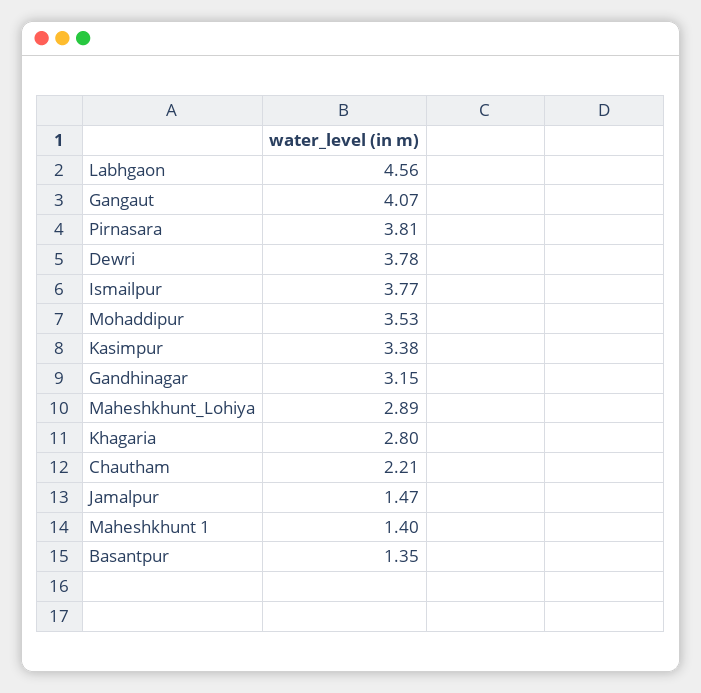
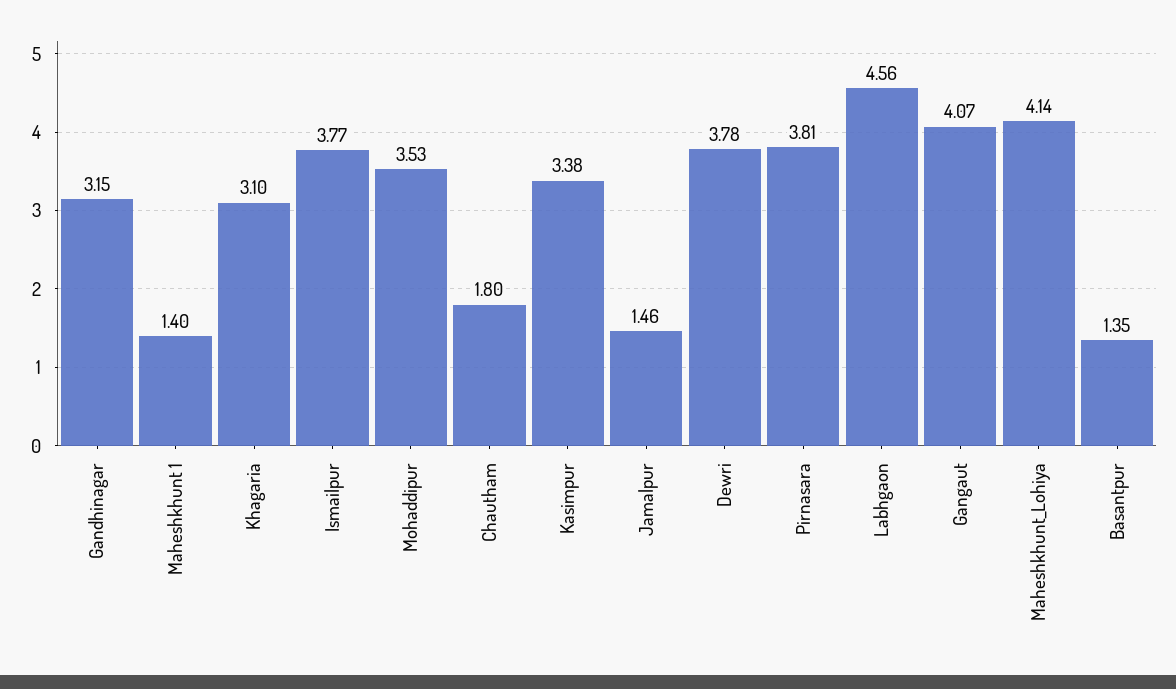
Maheshkhunt_Lohiya: 2.89 -> 4.14
Khagaria: 2.8 -> 3.1
Chautham: 2.21 -> 1.8
Jamalpur: 1.47 -> 1.46

